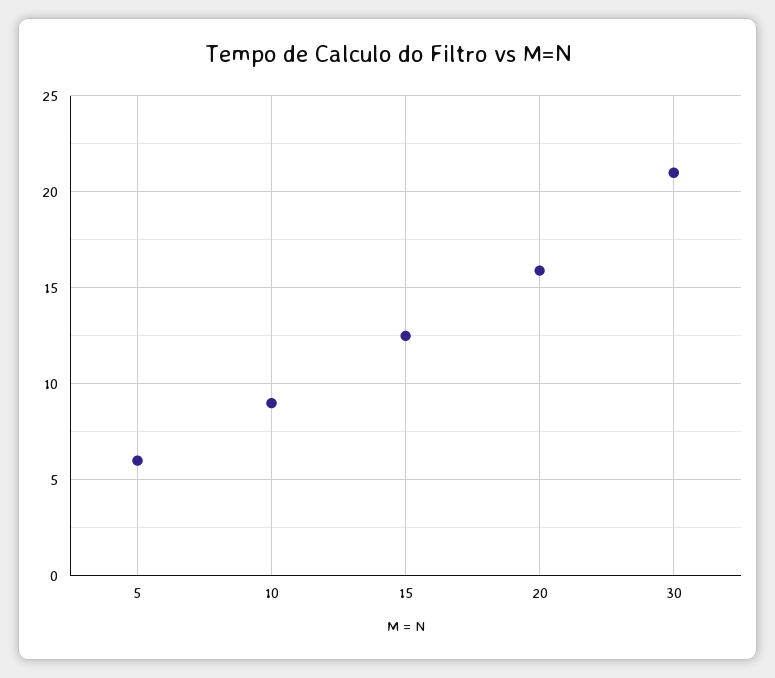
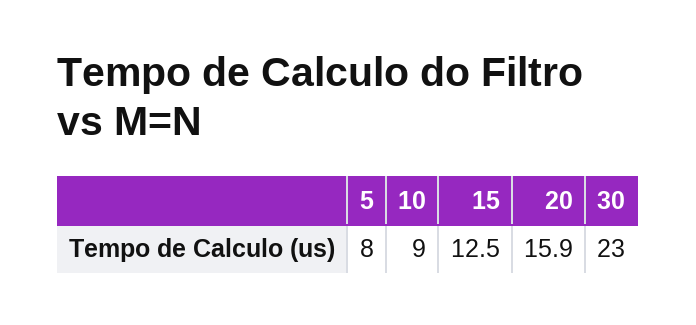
5: 6 -> 8
30: 21 -> 23

